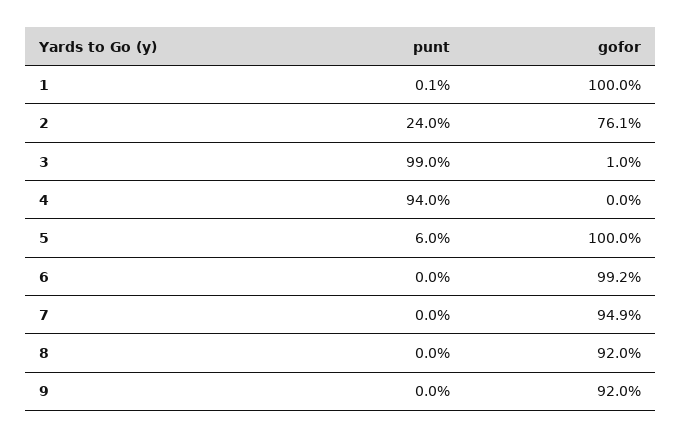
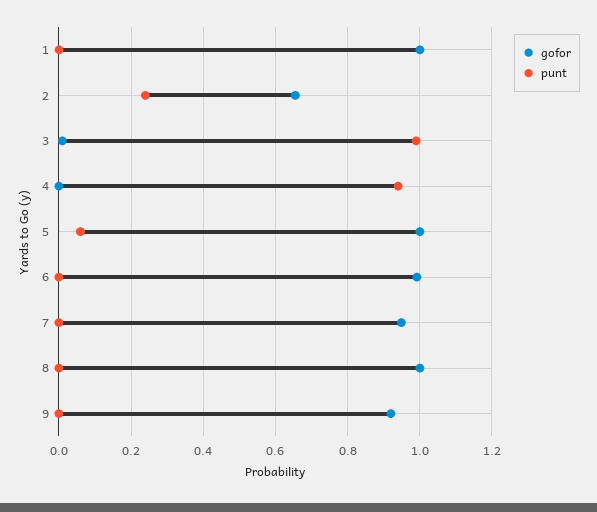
gofor, 2: 0.761 -> 0.66
gofor, 8: 0.92 -> 1

